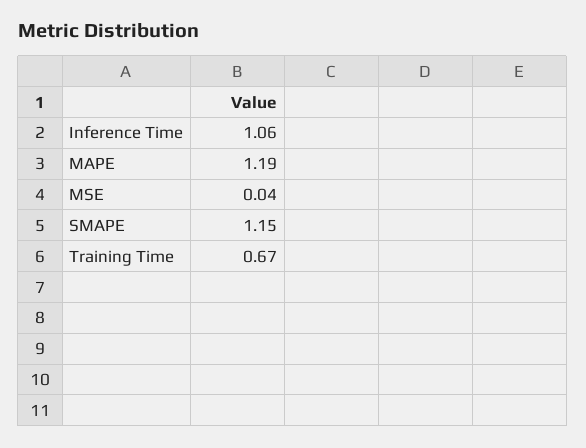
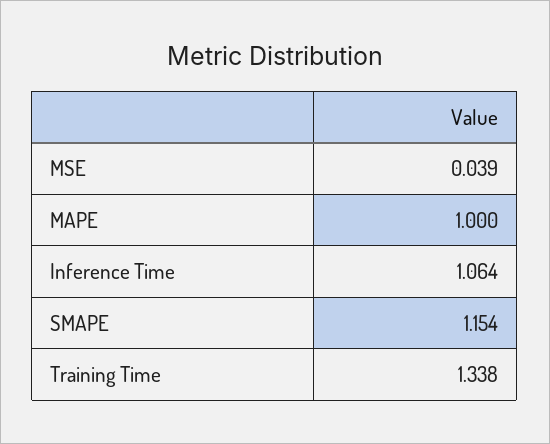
MAPE: 1.19 -> 1
Training Time: 0.67 -> 1.338

